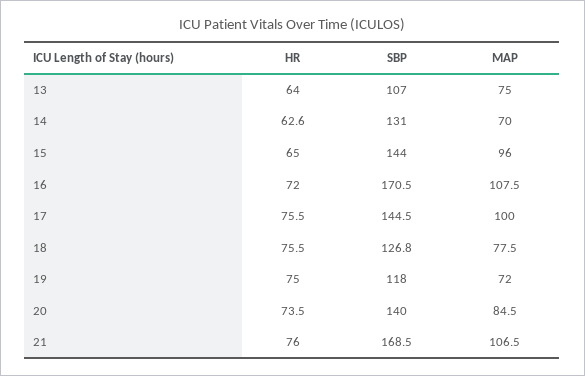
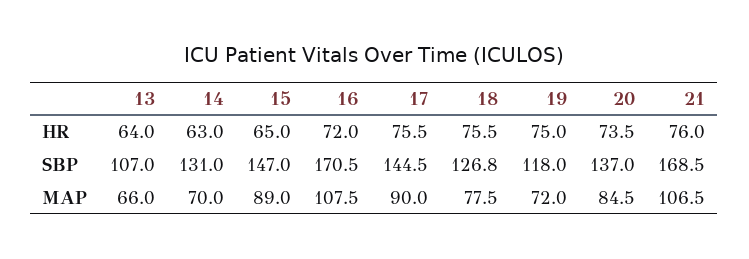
MAP, 13: 75 -> 66
HR, 14: 62.6 -> 63
SBP, 15: 144 -> 147
MAP, 15: 96 -> 89
MAP, 17: 100 -> 90
SBP, 20: 140 -> 137

